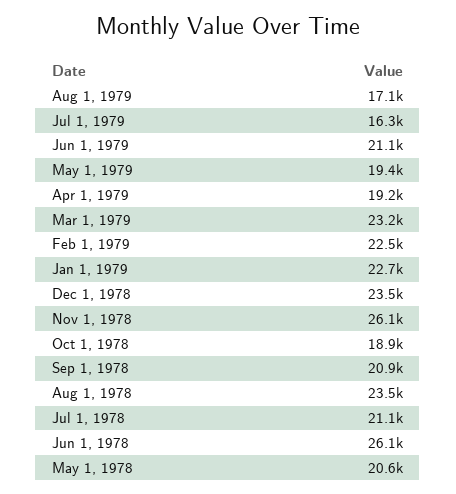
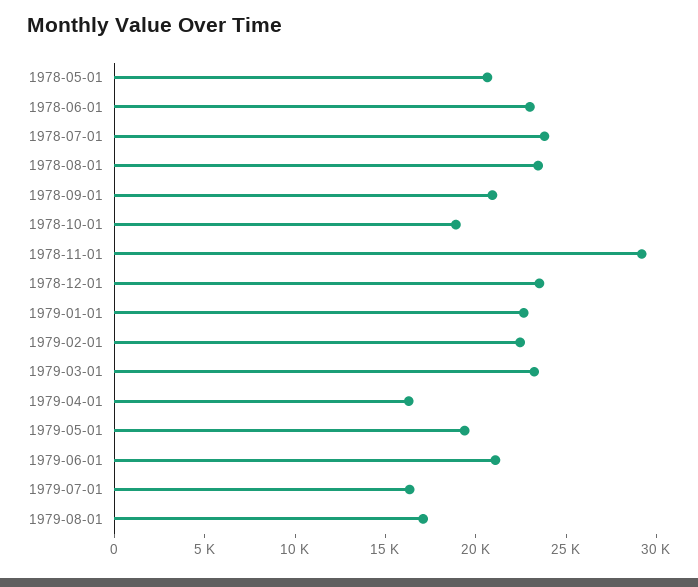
Apr 1, 1979: 19200 -> 16000
Nov 1, 1978: 26100 -> 29000
Jul 1, 1978: 21100 -> 24000
Jun 1, 1978: 26100 -> 23000

